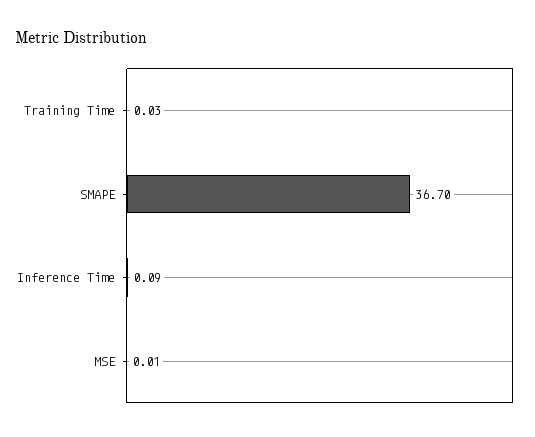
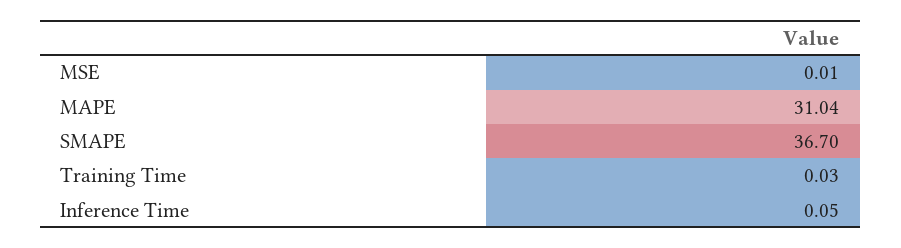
Inference Time: 0.09 -> 0.05
MAPE: none -> 31.04

